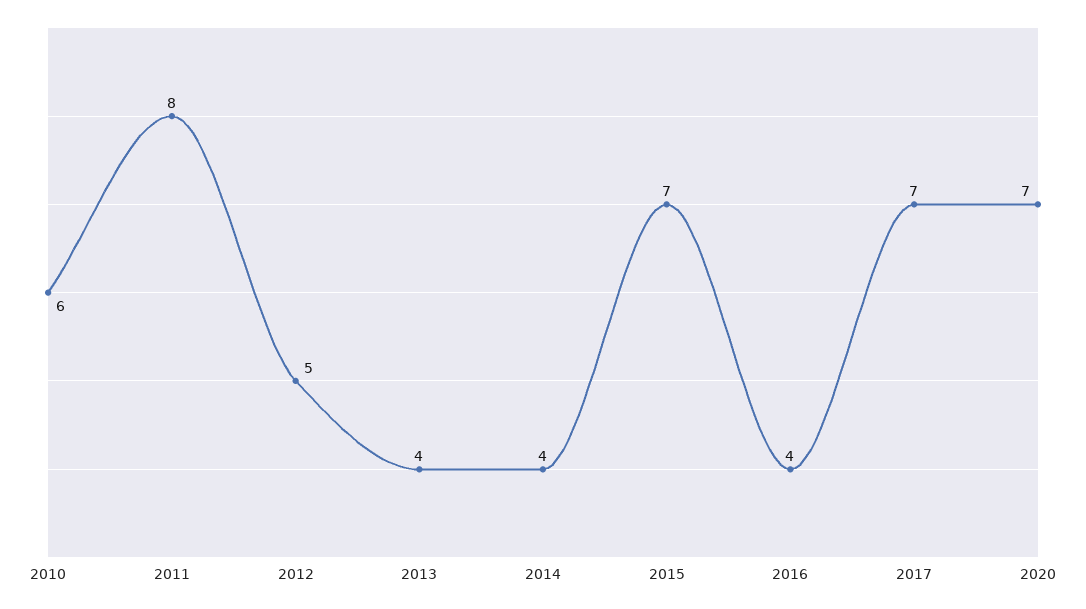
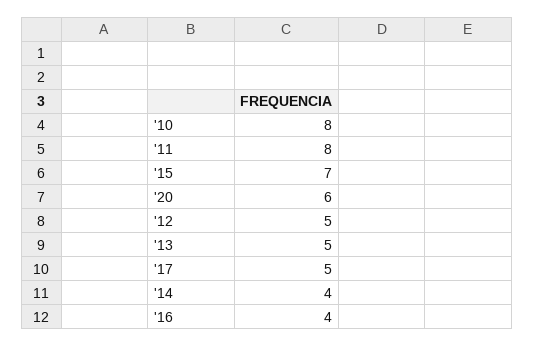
2010: 6 -> 8
2013: 4 -> 5
2017: 7 -> 5
2020: 7 -> 6

